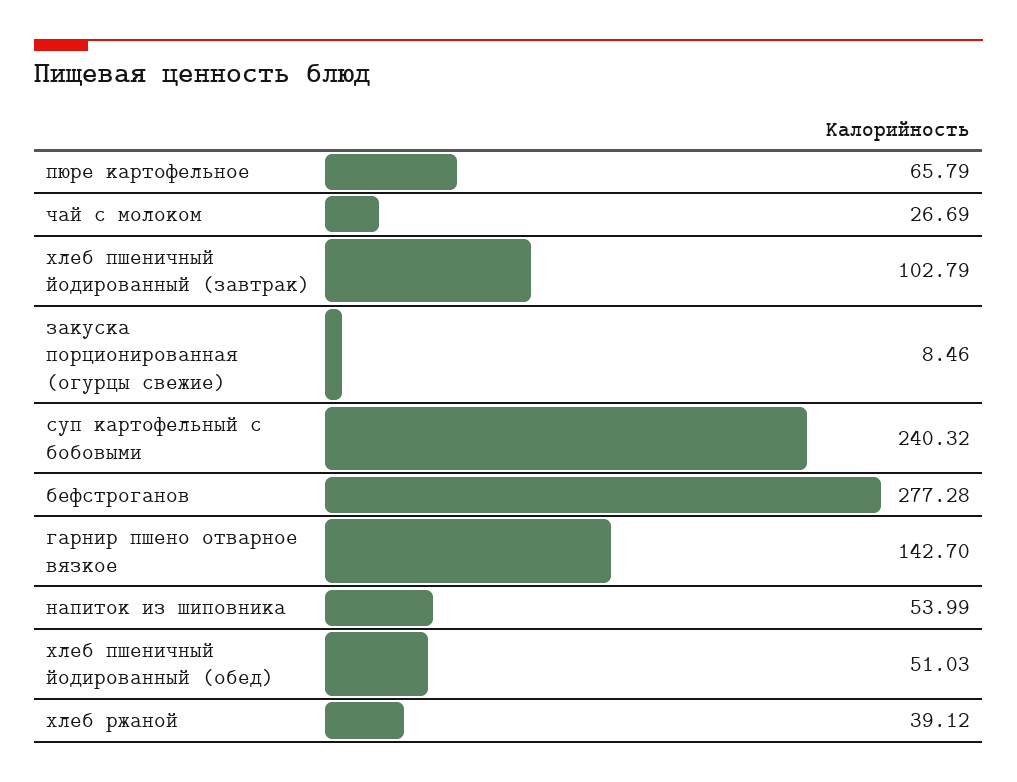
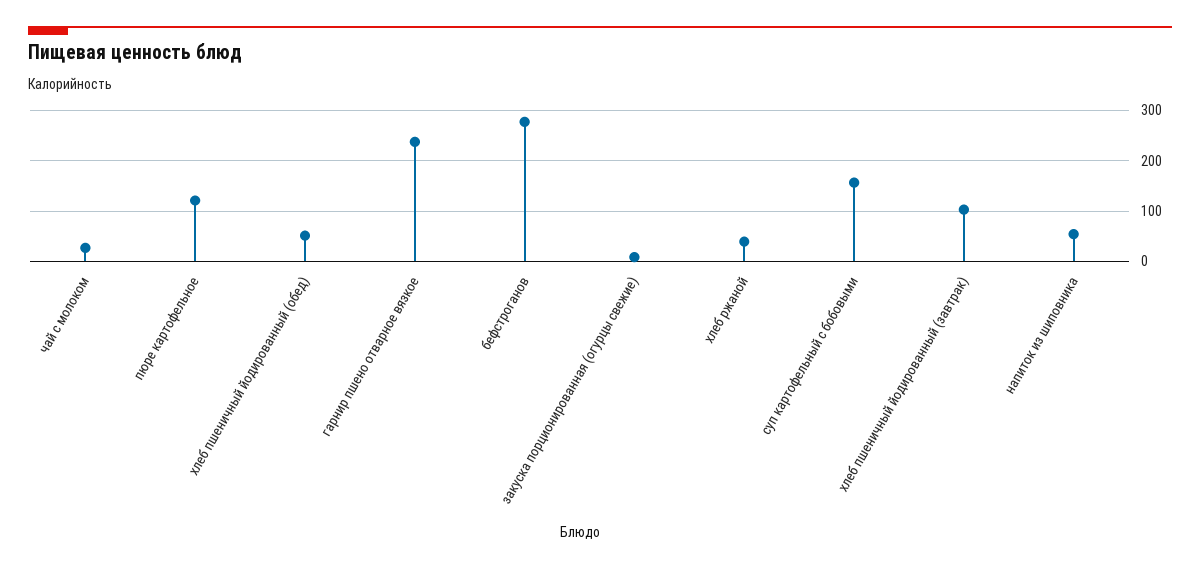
пюре картофельное: 65.79 -> 120
суп картофельный с бобовыми: 240.32 -> 160
гарнир пшено отварное вязкое: 142.7 -> 240

